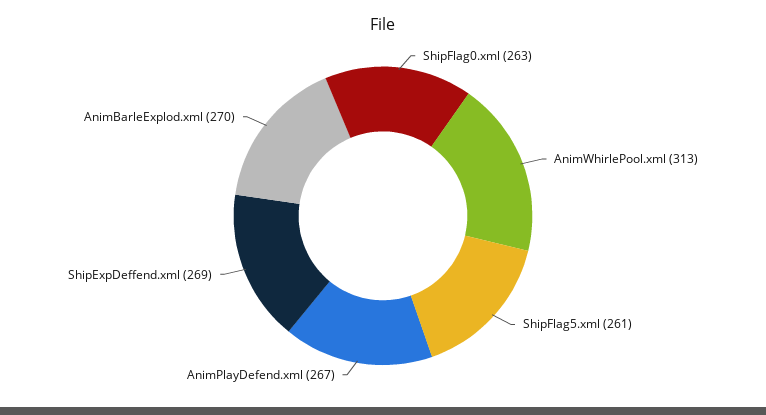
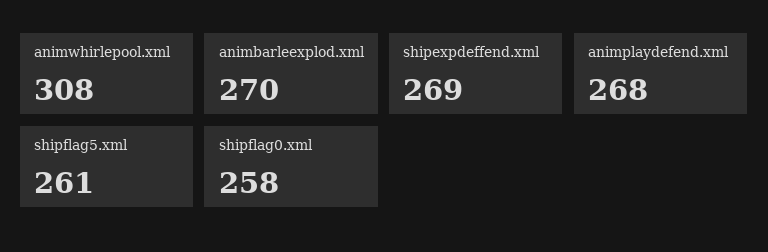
ShipFlag0.xml: 263 -> 258
AnimWhirlePool.xml: 313 -> 308
AnimPlayDefend.xml: 267 -> 268

